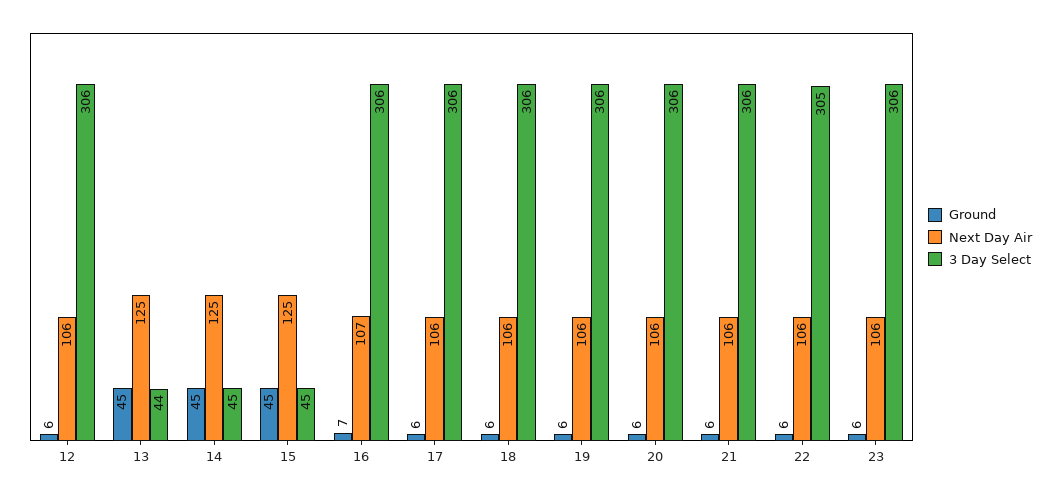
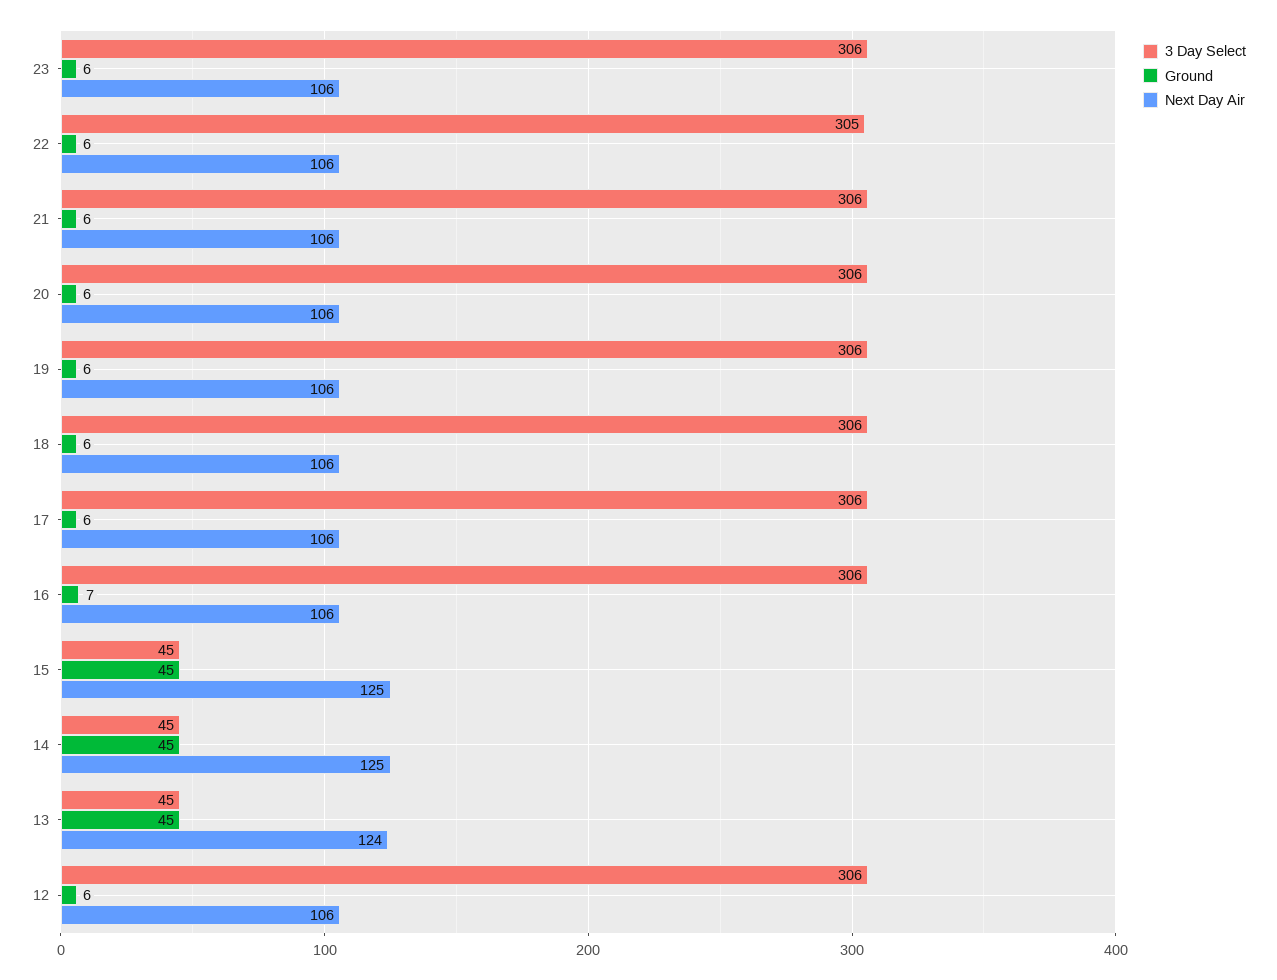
Next Day Air, 13: 125 -> 124
3 Day Select, 13: 44 -> 45
Next Day Air, 16: 107 -> 106

